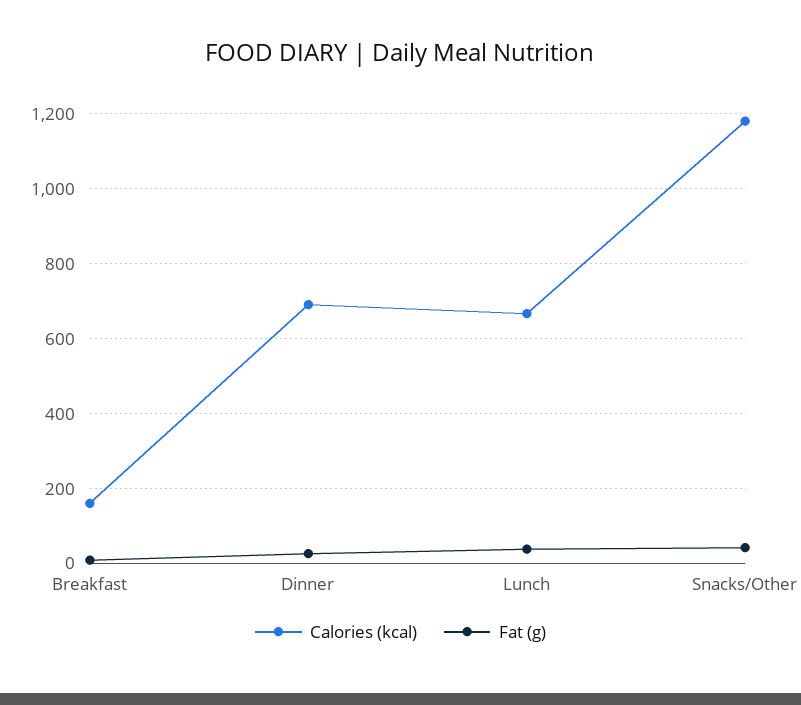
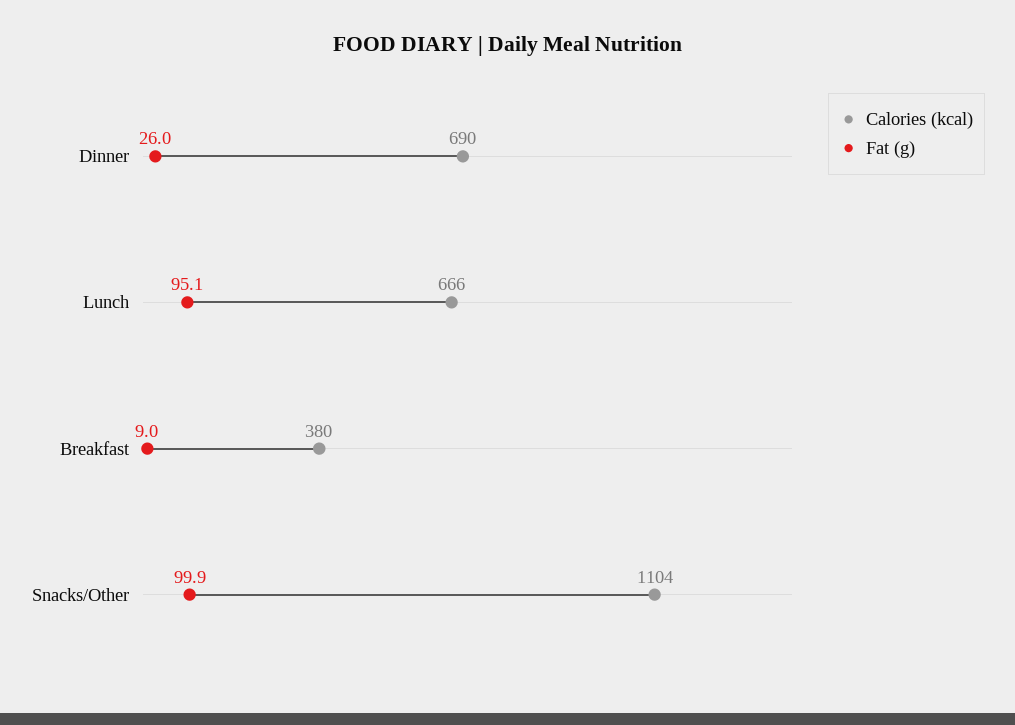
Calories (kcal), Breakfast: 160 -> 380
Fat (g), Lunch: 40 -> 95.1
Calories (kcal), Snacks/Other: 1180 -> 1104
Fat (g), Snacks/Other: 40 -> 99.9

